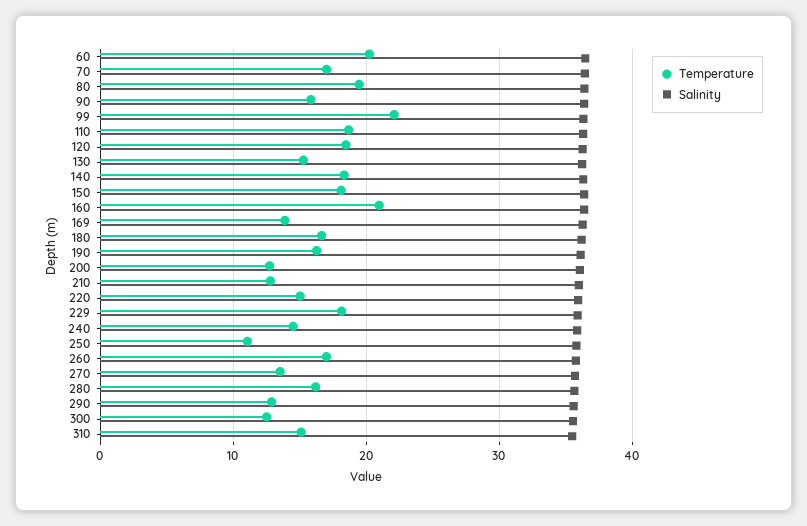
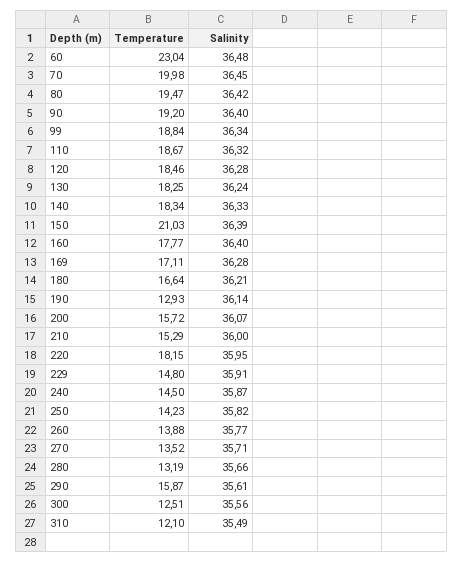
Temperature, 60: 20 -> 23.04
Temperature, 70: 17 -> 19.98
Temperature, 90: 16 -> 19.2
Temperature, 99: 22 -> 18.84
Temperature, 130: 15 -> 18.25
Temperature, 150: 18 -> 21.03
Temperature, 160: 21 -> 17.77
Temperature, 169: 14 -> 17.11
Temperature, 190: 16 -> 12.93
Temperature, 200: 13 -> 15.72
Temperature, 210: 13 -> 15.29
Temperature, 220: 15 -> 18.15
Temperature, 229: 18 -> 14.8
Temperature, 250: 11 -> 14.23
Temperature, 260: 17 -> 13.88
Temperature, 280: 16 -> 13.19
Temperature, 290: 13 -> 15.87
Temperature, 310: 15 -> 12.1

